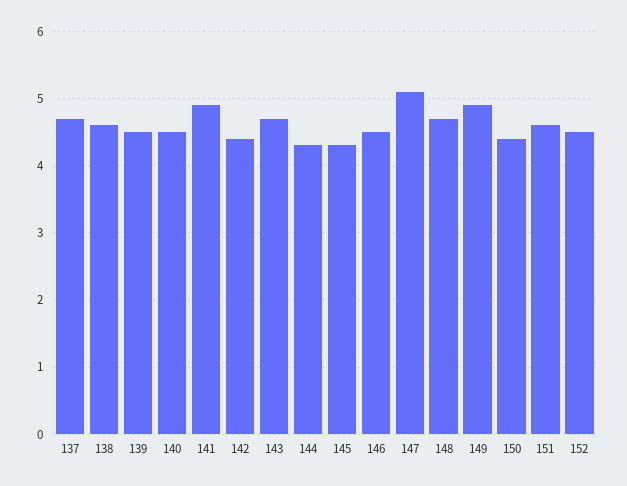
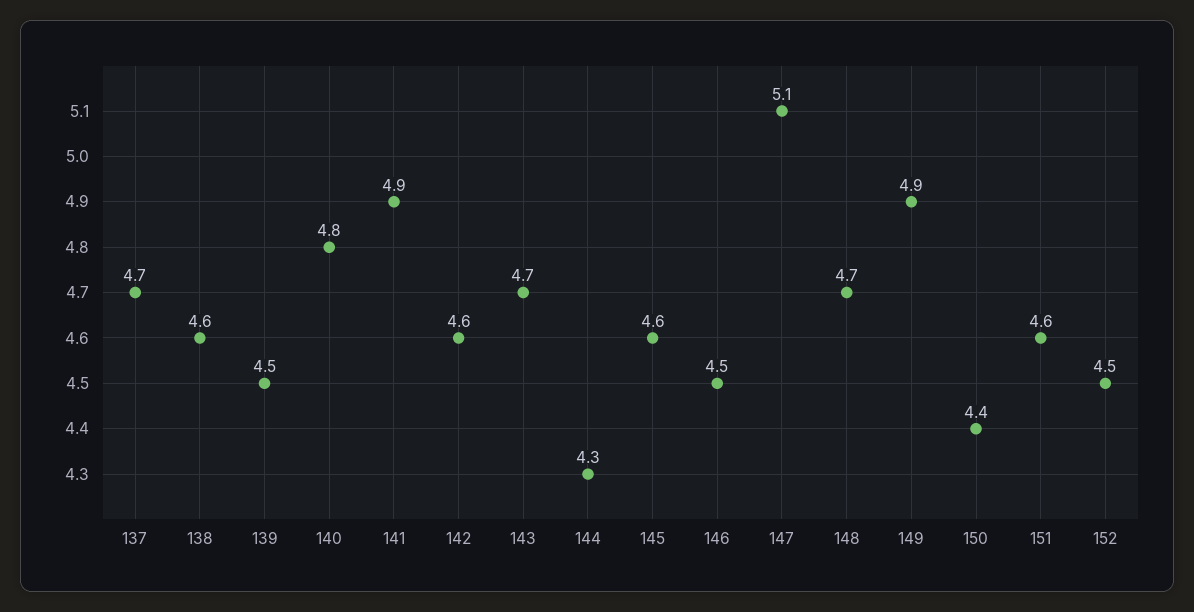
140: 4.5 -> 4.8
142: 4.4 -> 4.6
145: 4.3 -> 4.6

